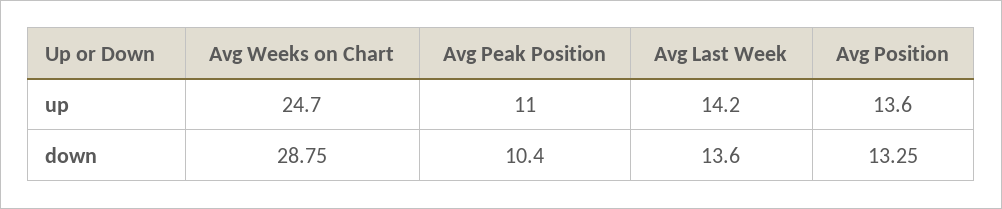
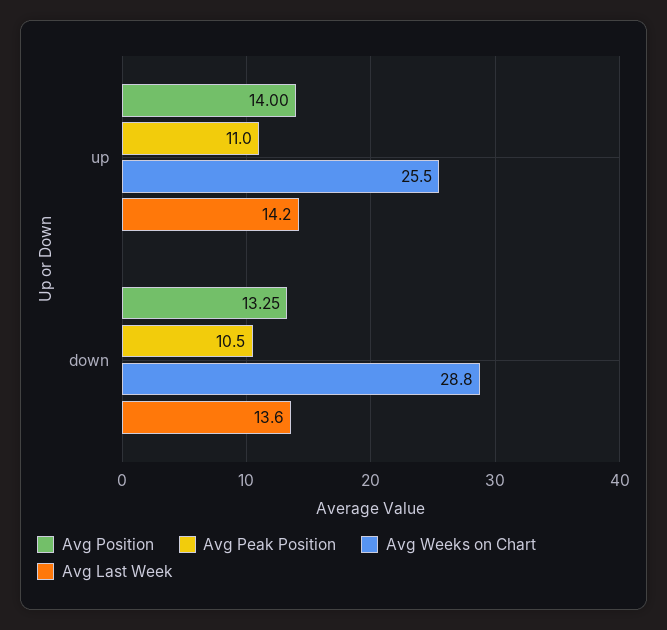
Avg Weeks on Chart, up: 24.7 -> 25.5
Avg Position, up: 13.6 -> 14
Avg Peak Position, down: 10.4 -> 10.5

